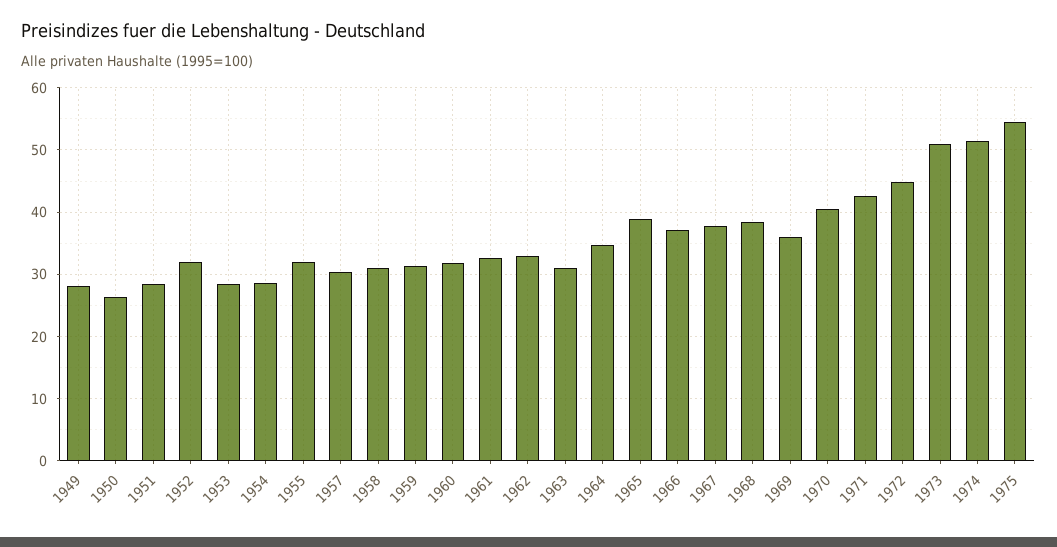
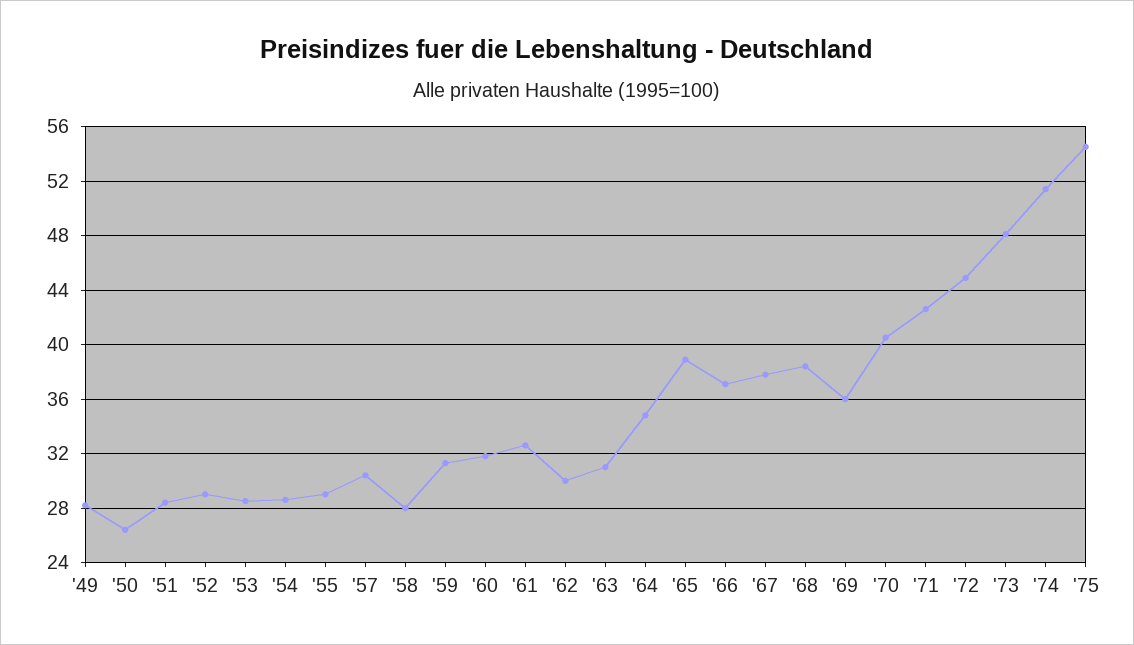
1952: 32 -> 29
1955: 32 -> 29
1958: 31 -> 28
1962: 33 -> 30
1973: 51 -> 48

